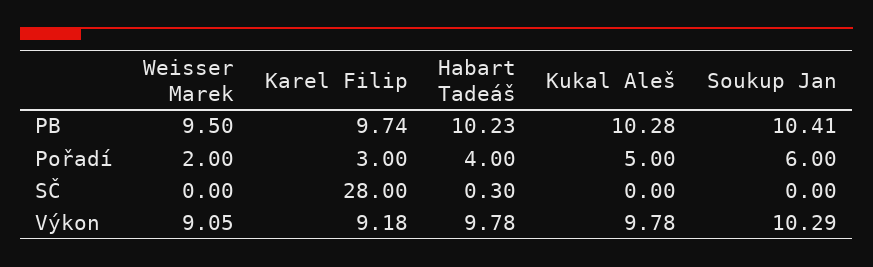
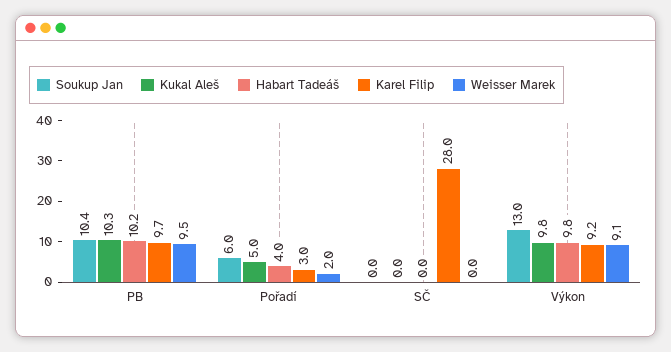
Habart Tadeáš, SČ: 0.3 -> 0
Soukup Jan, Výkon: 10.29 -> 13

